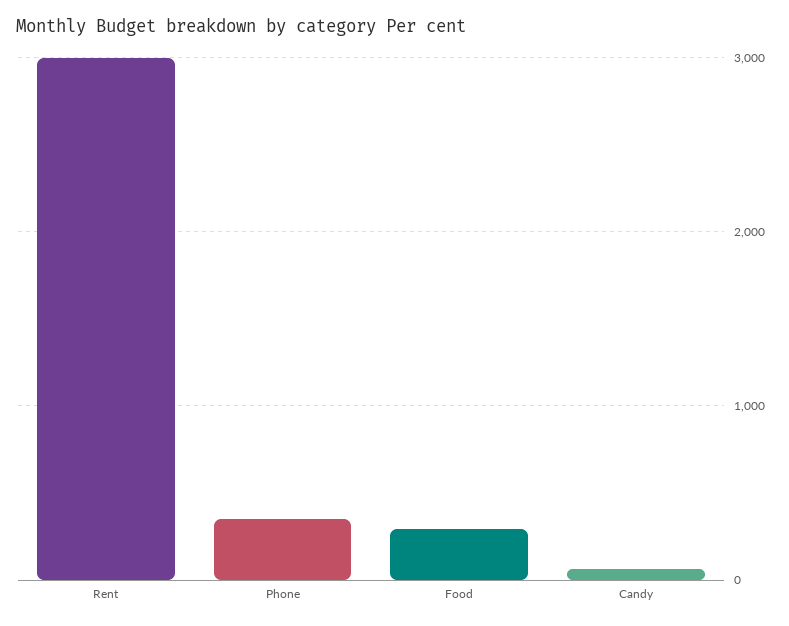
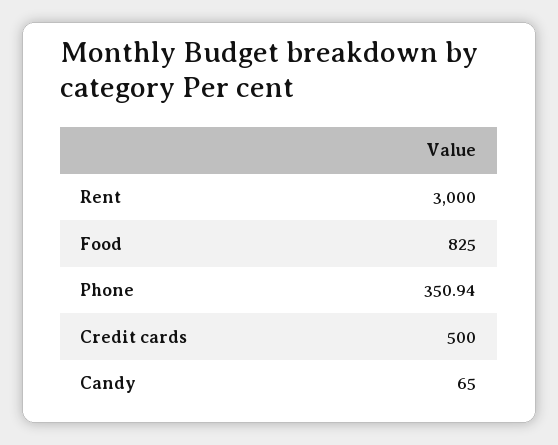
Food: 300 -> 825
Credit cards: none -> 500

